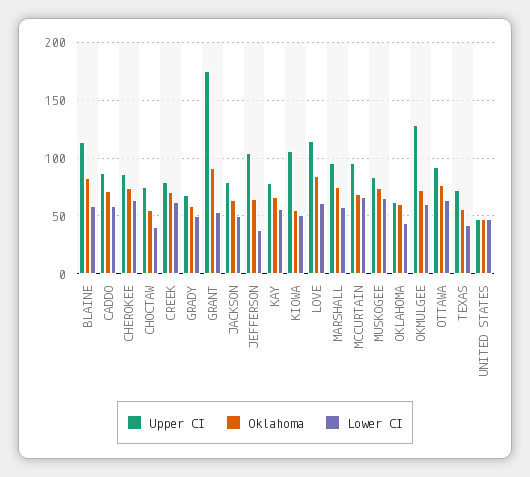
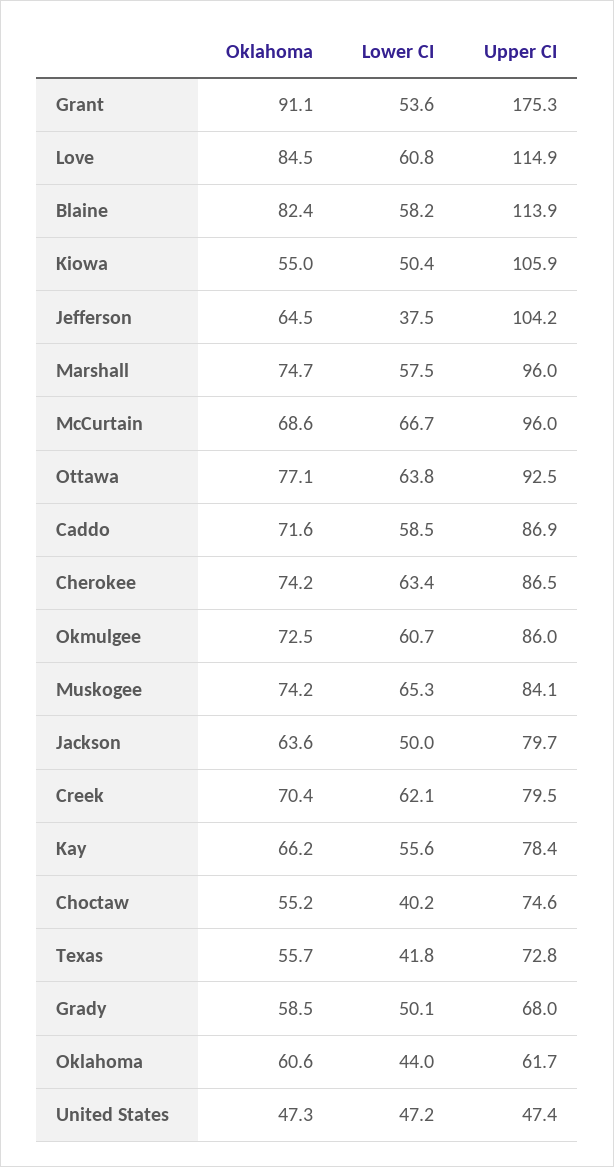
Upper CI, OKMULGEE: 130 -> 86

